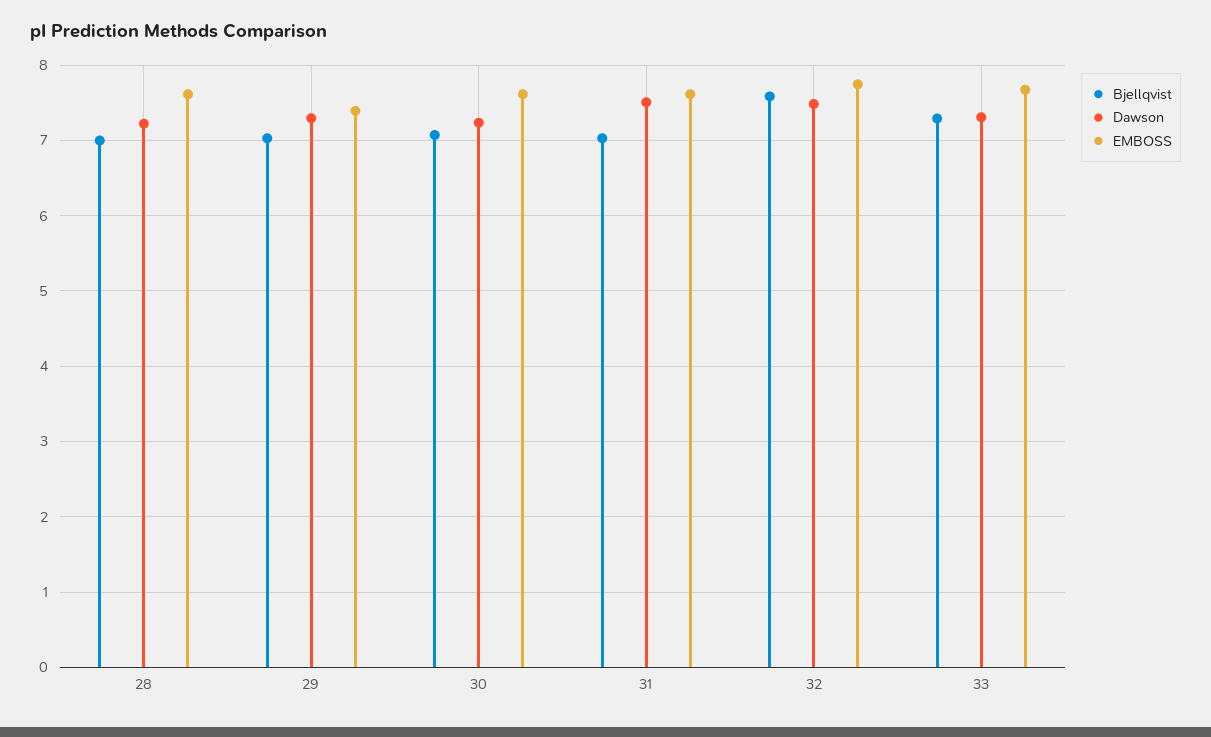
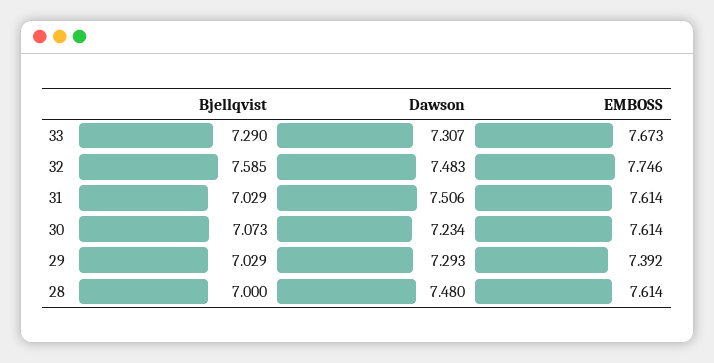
Dawson, 28: 7.2 -> 7.48

